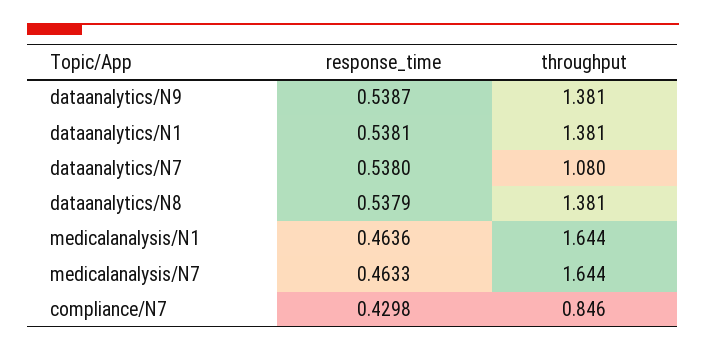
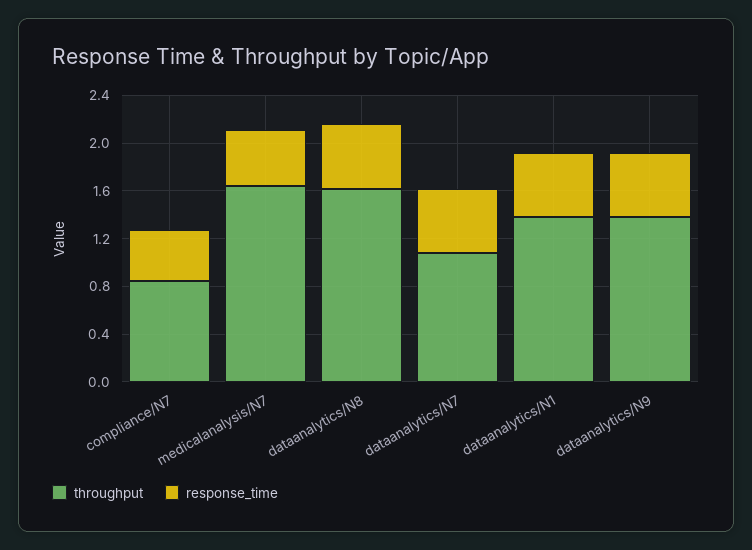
throughput, dataanalytics/N8: 1.381 -> 1.6
response_time, medicalanalysis/N1: 0.4636 -> none
throughput, medicalanalysis/N1: 1.644 -> none

